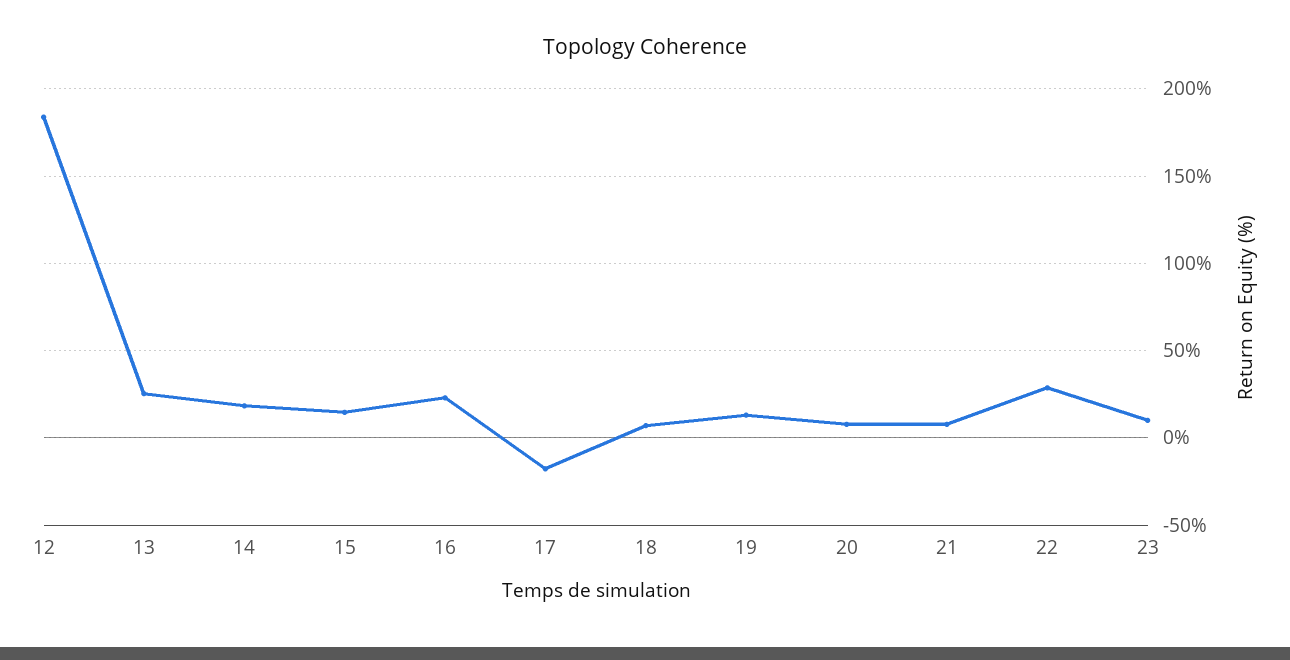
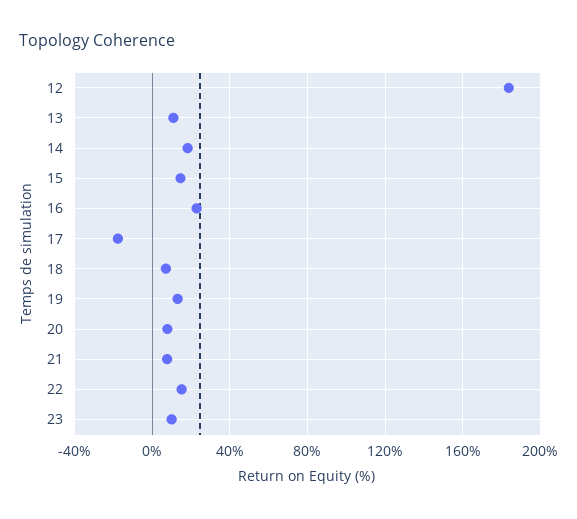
13: 25 -> 10
22: 30 -> 15

